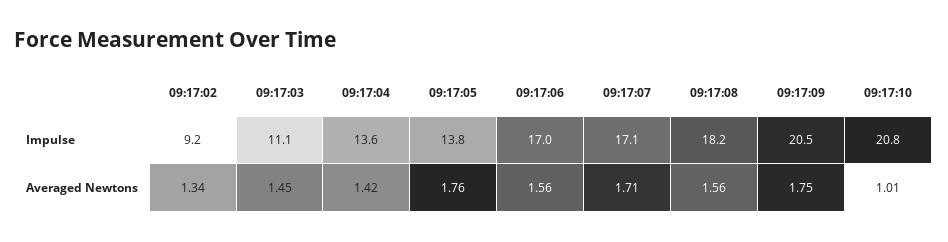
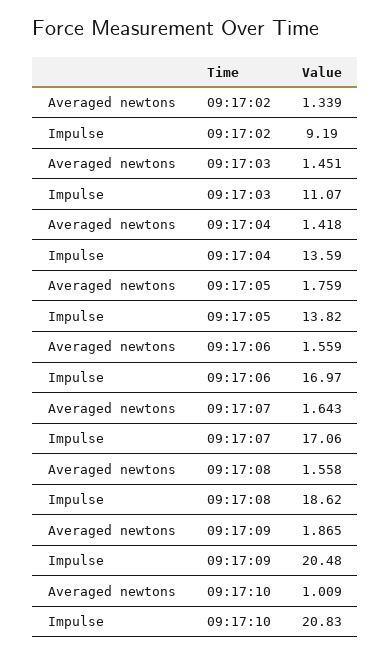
09:17:08, Impulse: 18.2 -> 18.62
09:17:07, Averaged Newtons: 1.71 -> 1.643
09:17:09, Averaged Newtons: 1.75 -> 1.865

